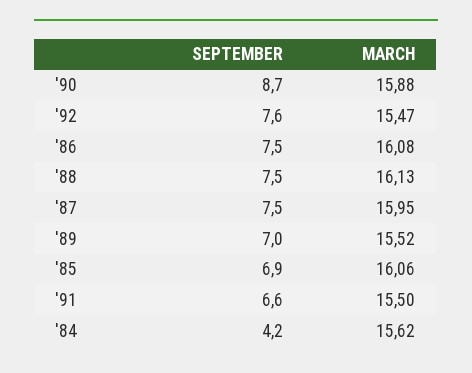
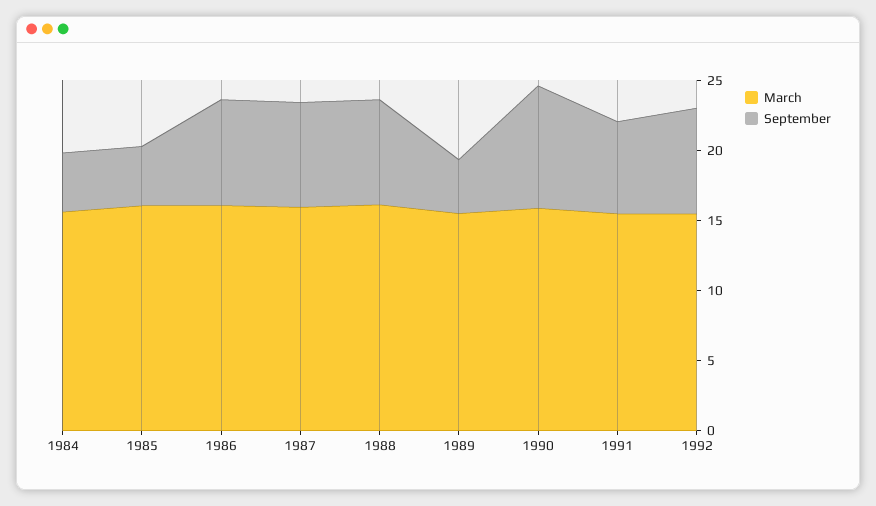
SEPTEMBER, '89: 7 -> 4
SEPTEMBER, '85: 6.9 -> 4

